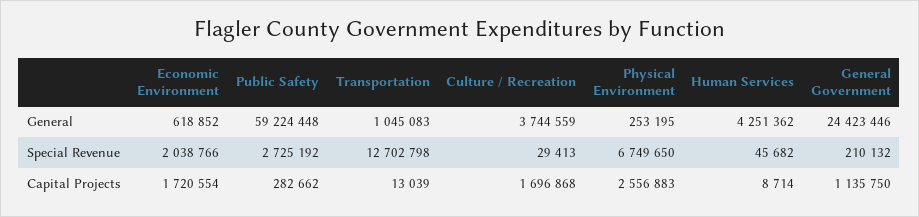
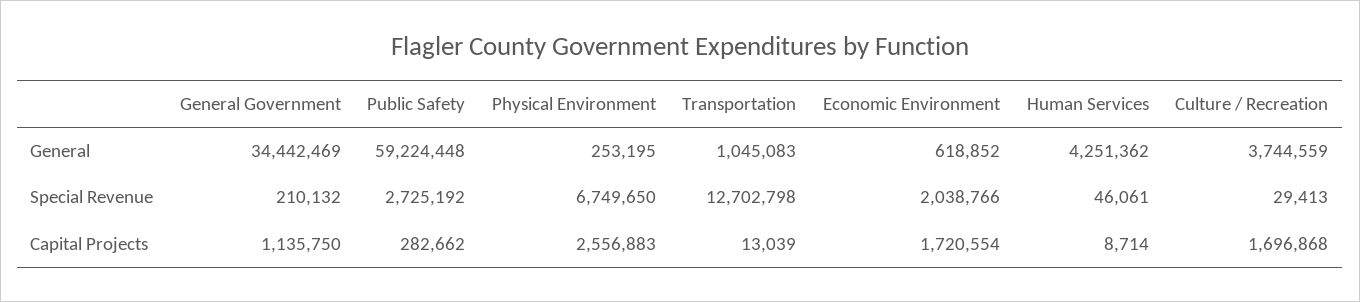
General Government, General: 24423446 -> 34442469
Human Services, Special Revenue: 45682 -> 46061

